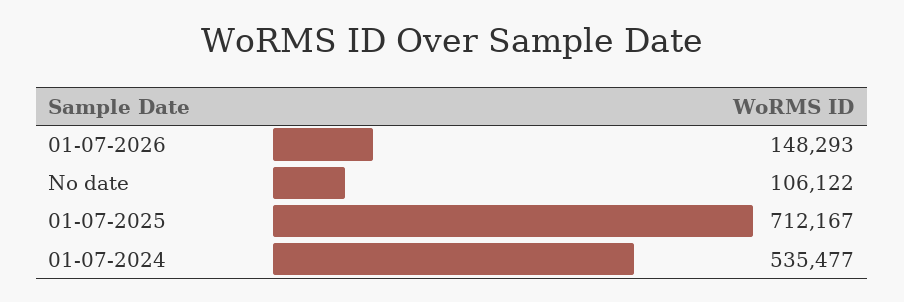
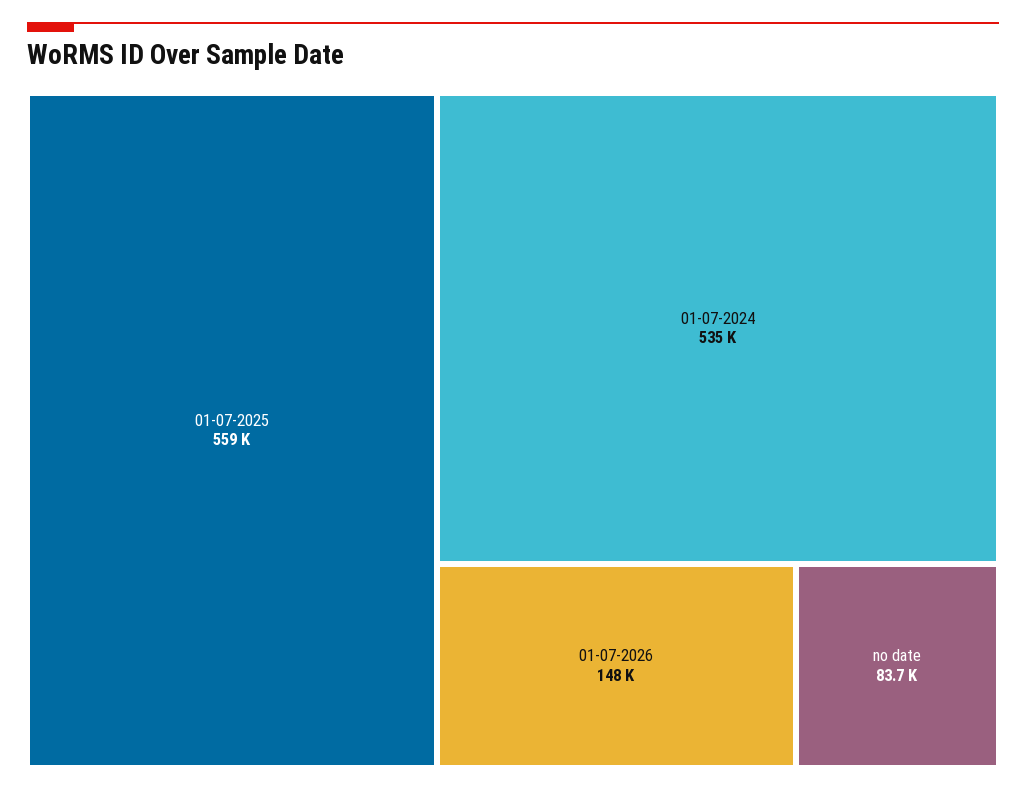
No date: 106122 -> 83700
01-07-2025: 712167 -> 559000

